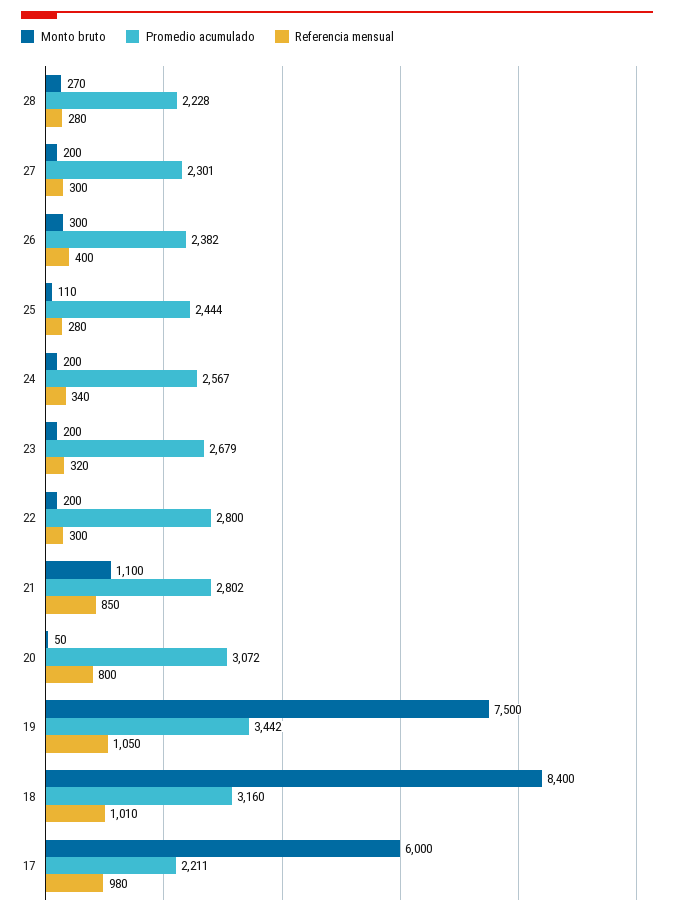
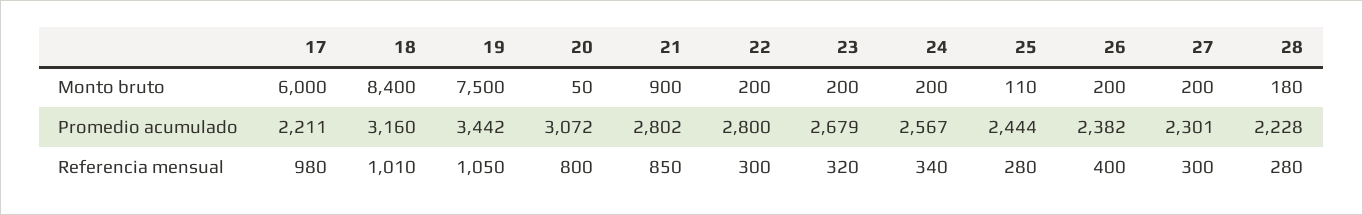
Monto bruto, 28: 270 -> 180
Monto bruto, 26: 300 -> 200
Monto bruto, 21: 1100 -> 900

